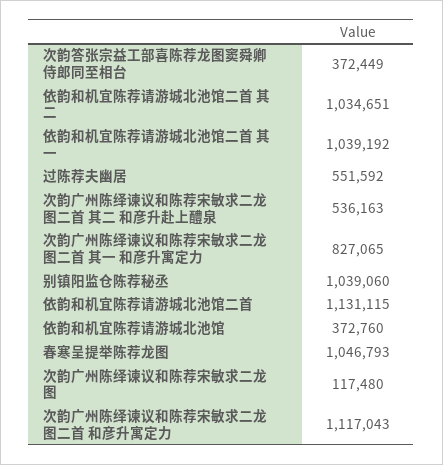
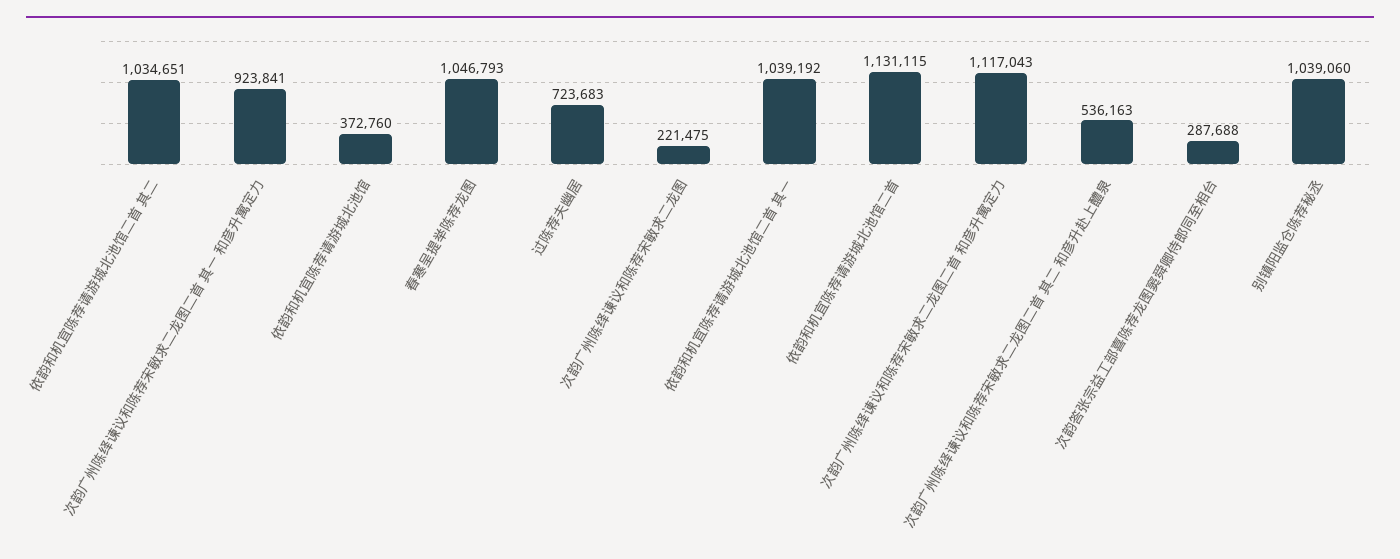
次韵答张宗益工部喜陈荐龙图窦舜卿侍郎同至相台: 372449 -> 287688
过陈荐夫幽居: 551592 -> 723683
次韵广州陈绎谏议和陈荐宋敏求二龙图二首 其一 和彦升寓定力: 827065 -> 923841
次韵广州陈绎谏议和陈荐宋敏求二龙图: 117480 -> 221475

